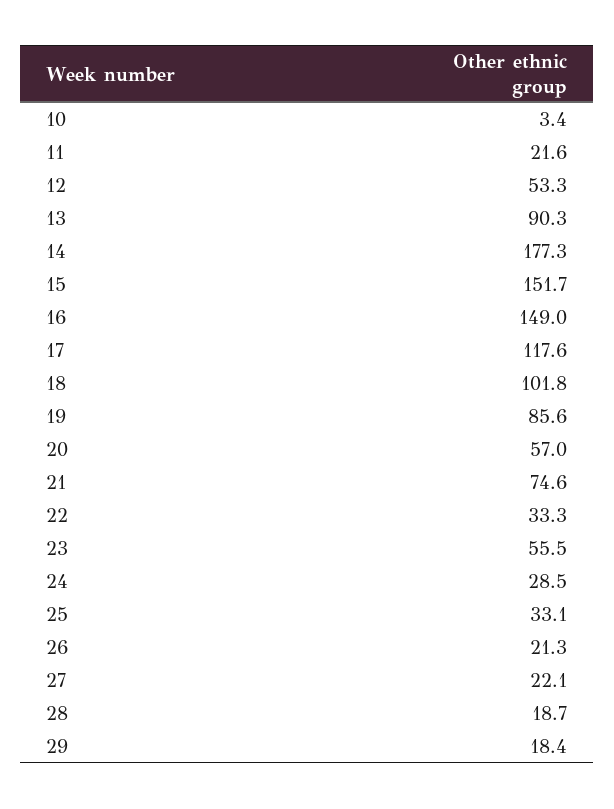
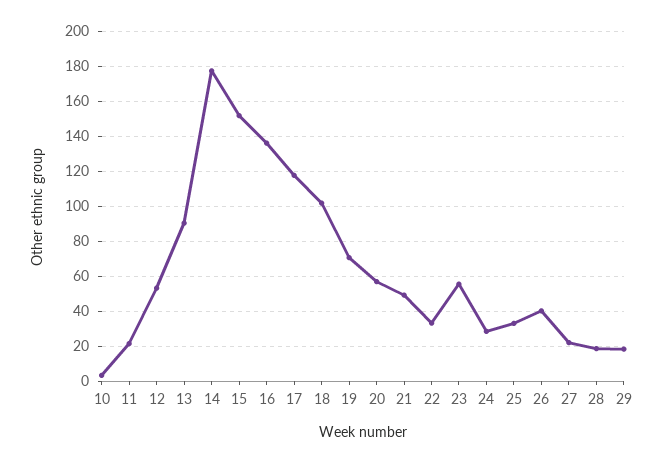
16: 149 -> 135
19: 85.6 -> 70
21: 74.6 -> 50
26: 21.3 -> 40

